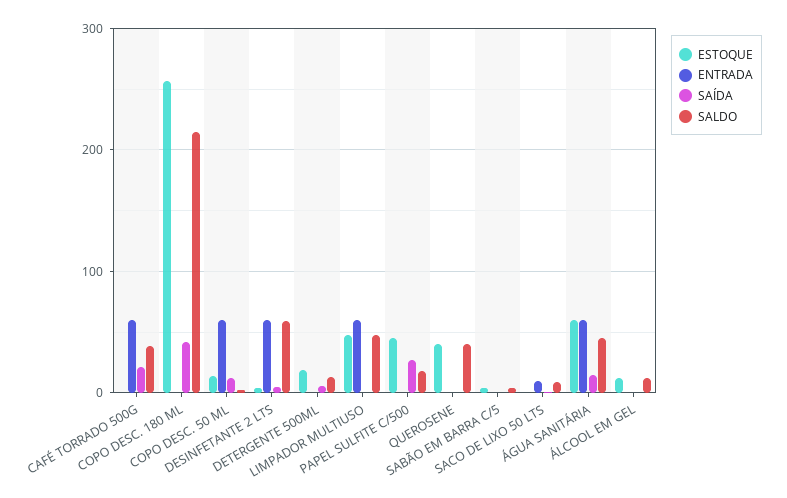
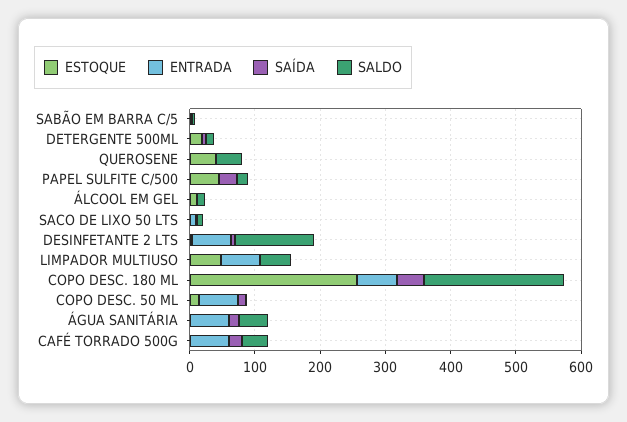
ENTRADA, COPO DESC. 180 ML: 0 -> 60
SALDO, DESINFETANTE 2 LTS: 60 -> 120
ESTOQUE, ÁGUA SANITÁRIA: 60 -> 0

